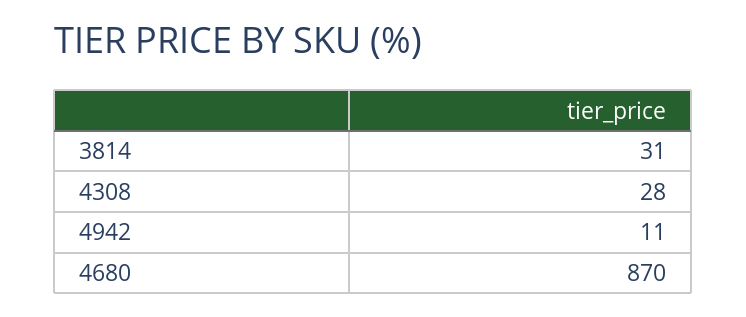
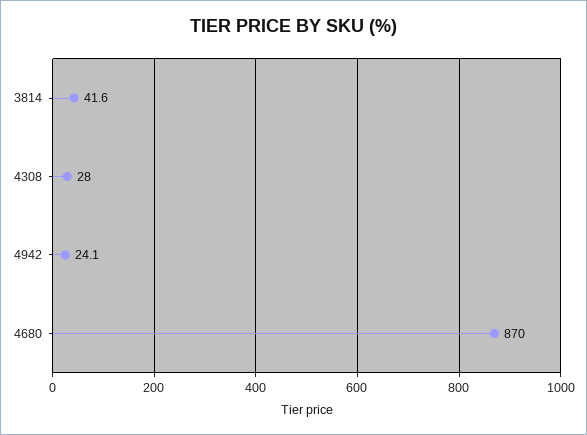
3814: 31 -> 41.6
4942: 11 -> 24.1

